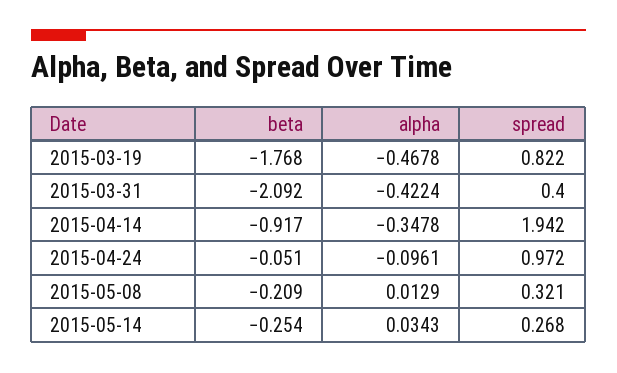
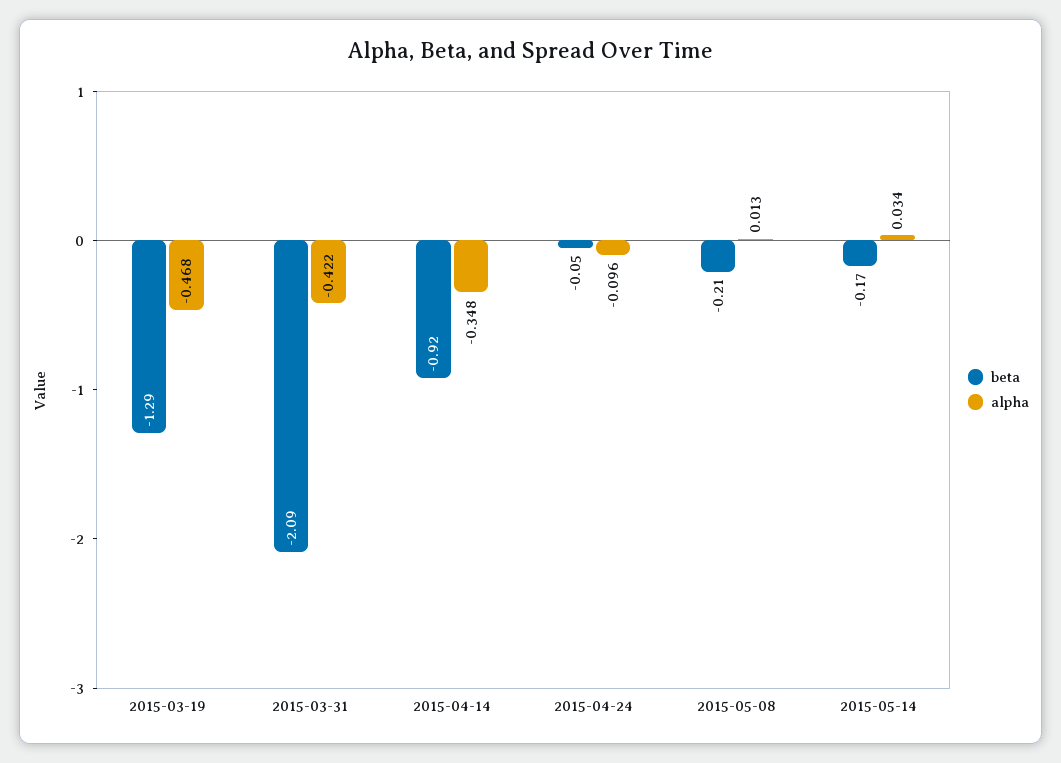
beta, 2015-03-19: -1.768 -> -1.29
spread, 2015-03-19: 0.822 -> none
spread, 2015-03-31: 0.4 -> none
spread, 2015-04-14: 1.942 -> none
spread, 2015-04-24: 0.972 -> none
spread, 2015-05-08: 0.321 -> none
beta, 2015-05-14: -0.254 -> -0.17
spread, 2015-05-14: 0.268 -> none

